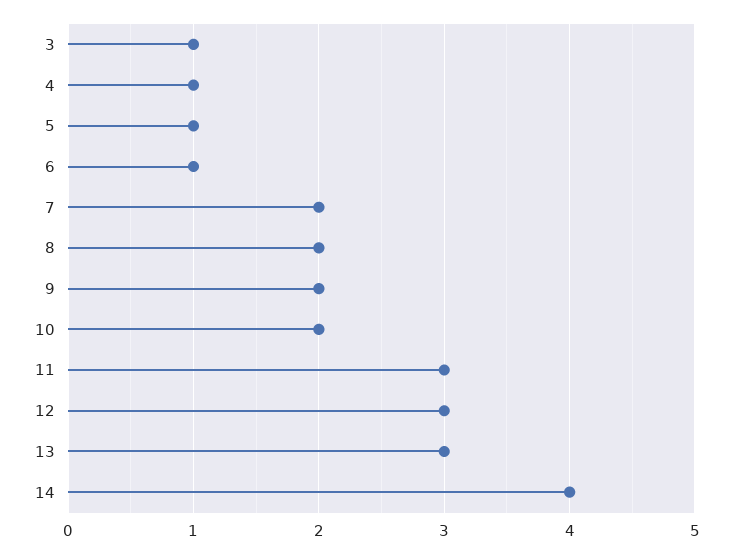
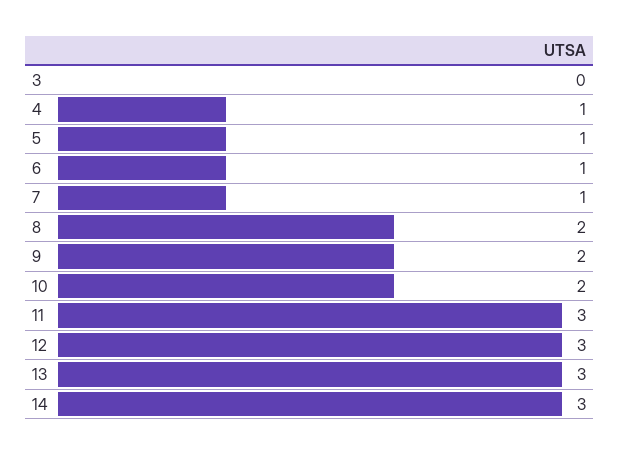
3: 1 -> 0
7: 2 -> 1
14: 4 -> 3

